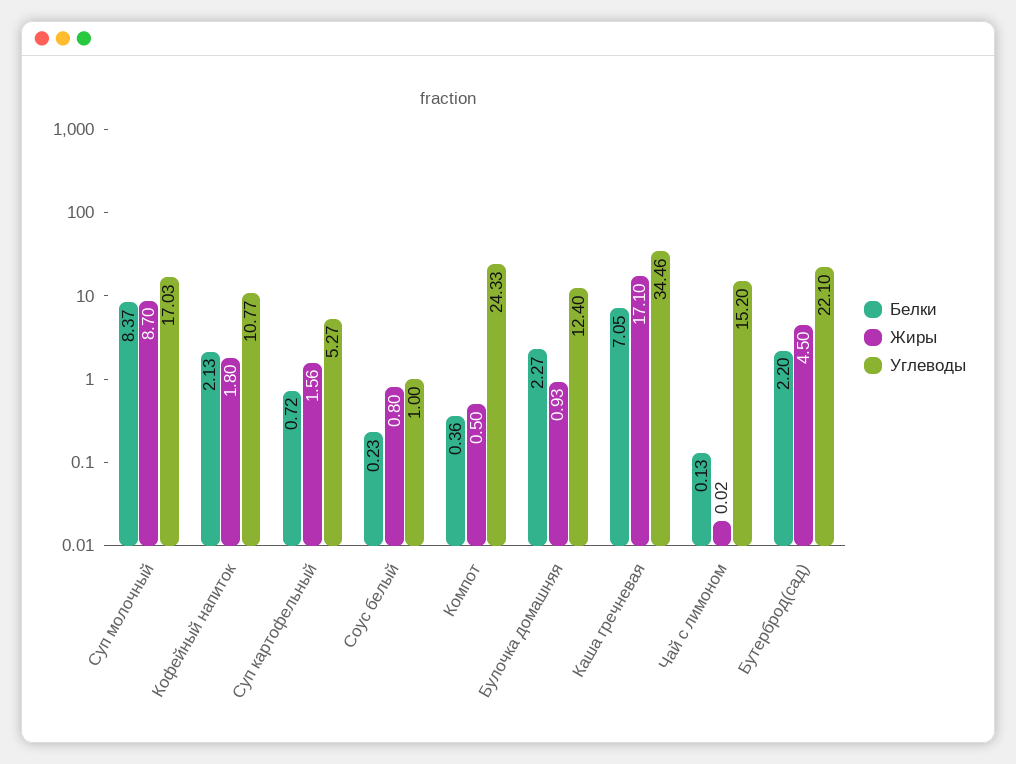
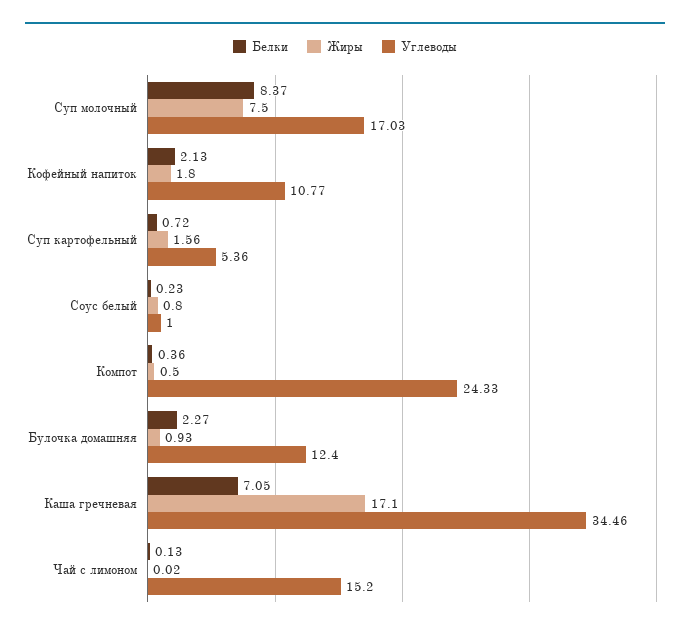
Жиры, Суп молочный: 8.7 -> 7.5
Углеводы, Суп картофельный: 5.27 -> 5.36
Белки, Бутерброд(сад): 2.2 -> none
Жиры, Бутерброд(сад): 4.5 -> none
Углеводы, Бутерброд(сад): 22.1 -> none

